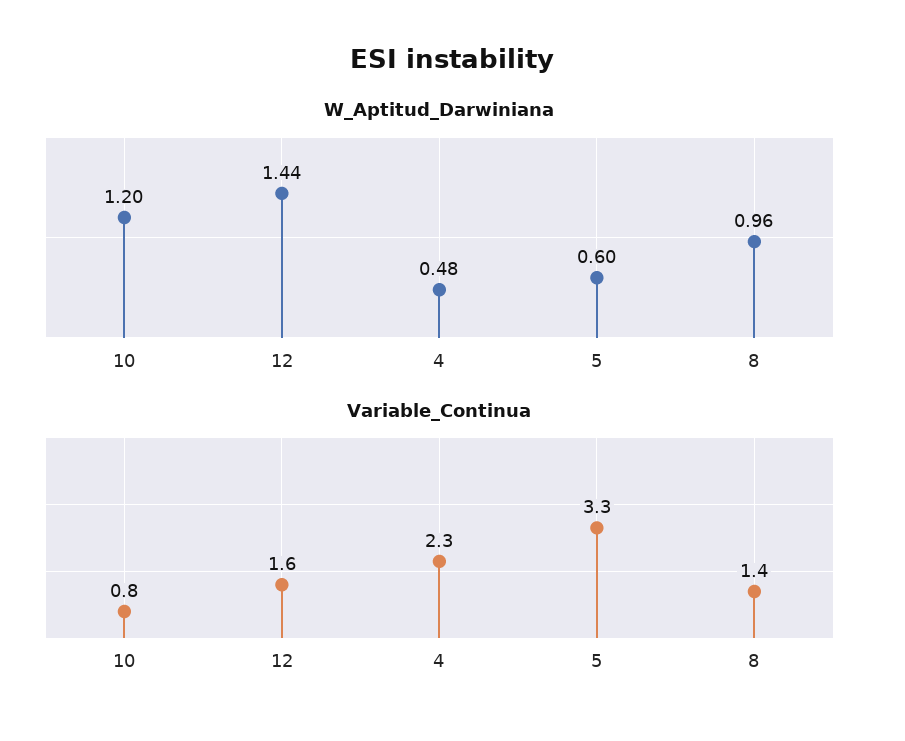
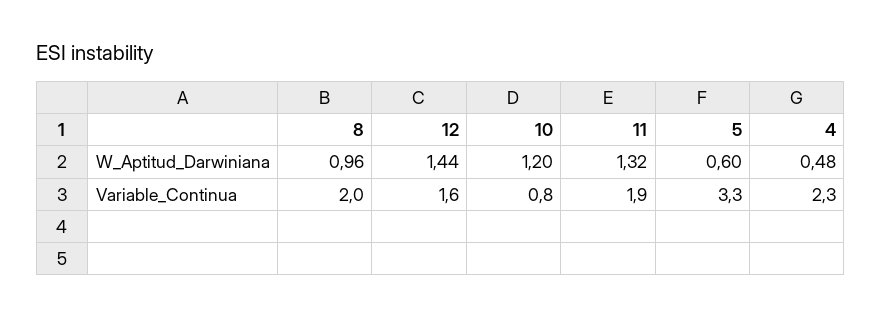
Variable_Continua, 8: 1.4 -> 2
W_Aptitud_Darwiniana, 11: none -> 1.32
Variable_Continua, 11: none -> 1.9

